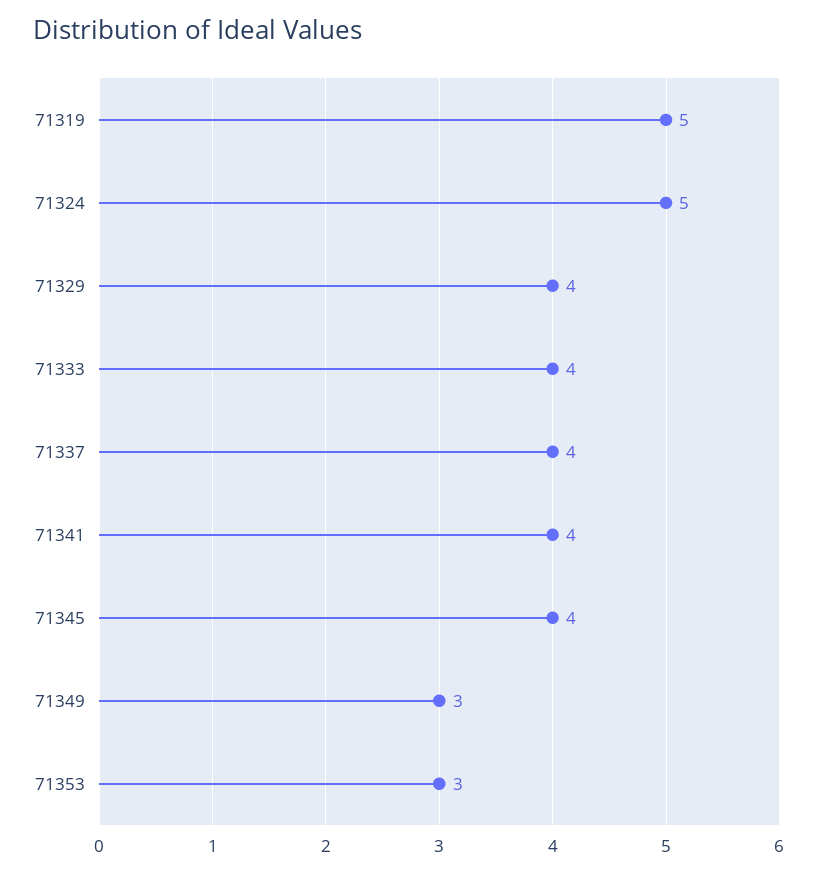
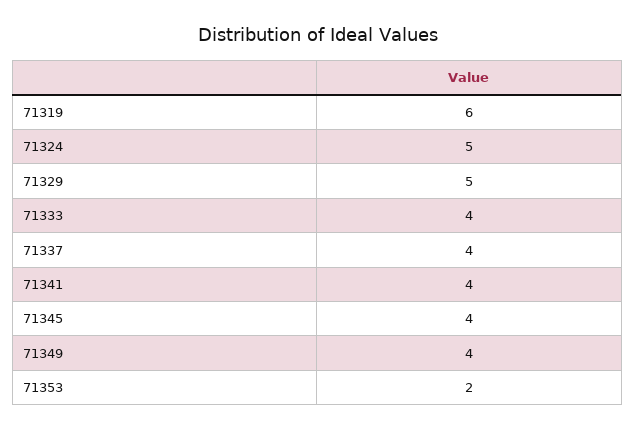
71319: 5 -> 6
71329: 4 -> 5
71349: 3 -> 4
71353: 3 -> 2

